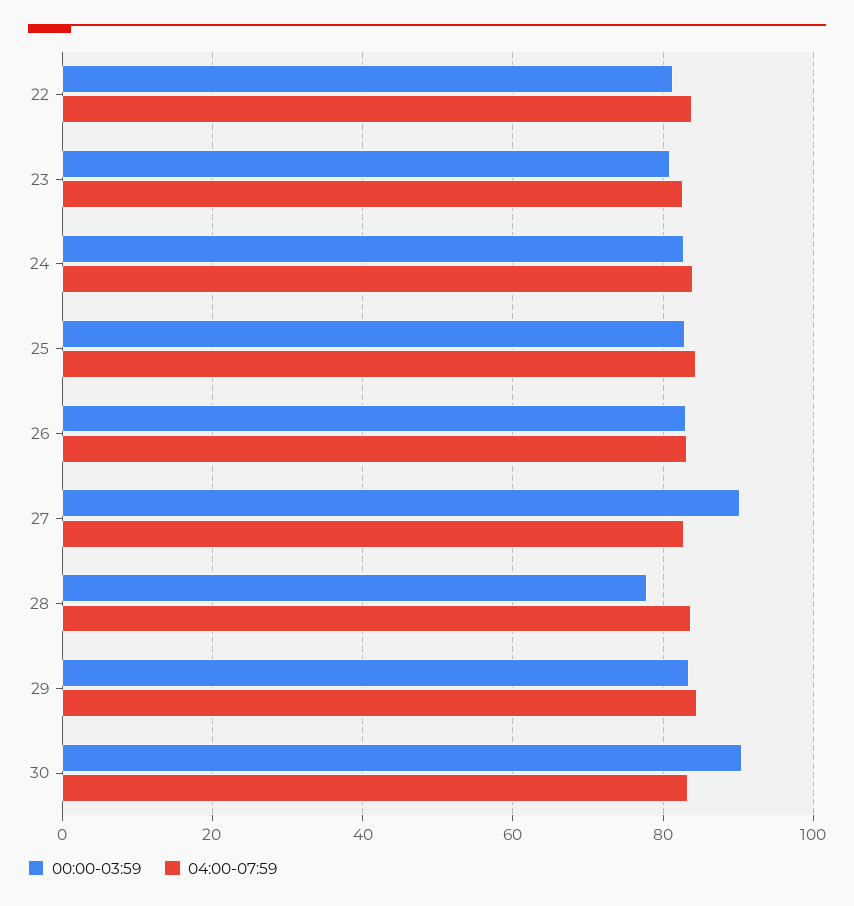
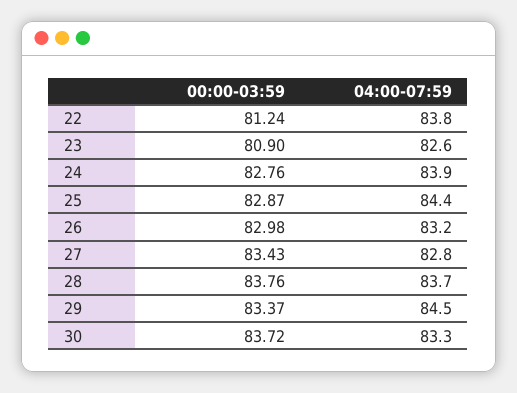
00:00-03:59, 27: 90 -> 83.43
00:00-03:59, 28: 78 -> 83.76
00:00-03:59, 30: 90 -> 83.72

